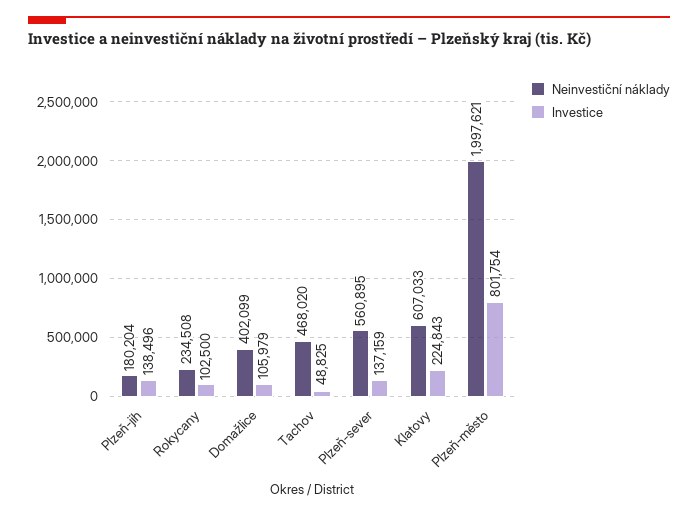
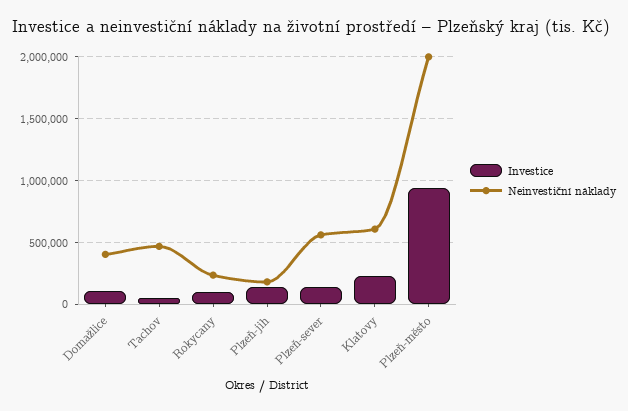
Investice, Plzeň-město: 801754 -> 950000

